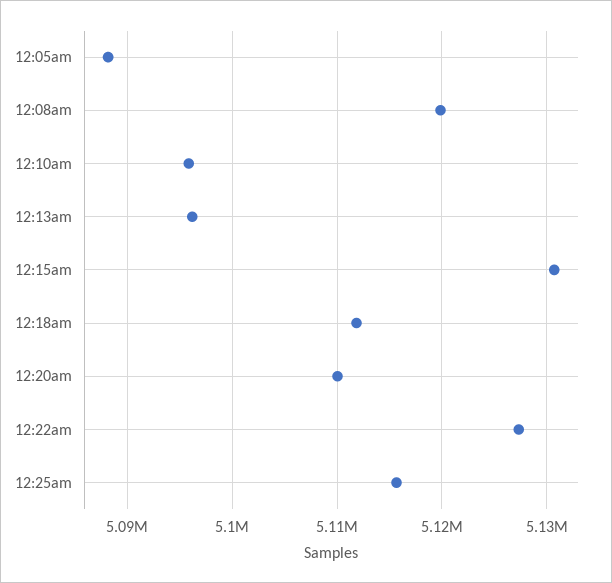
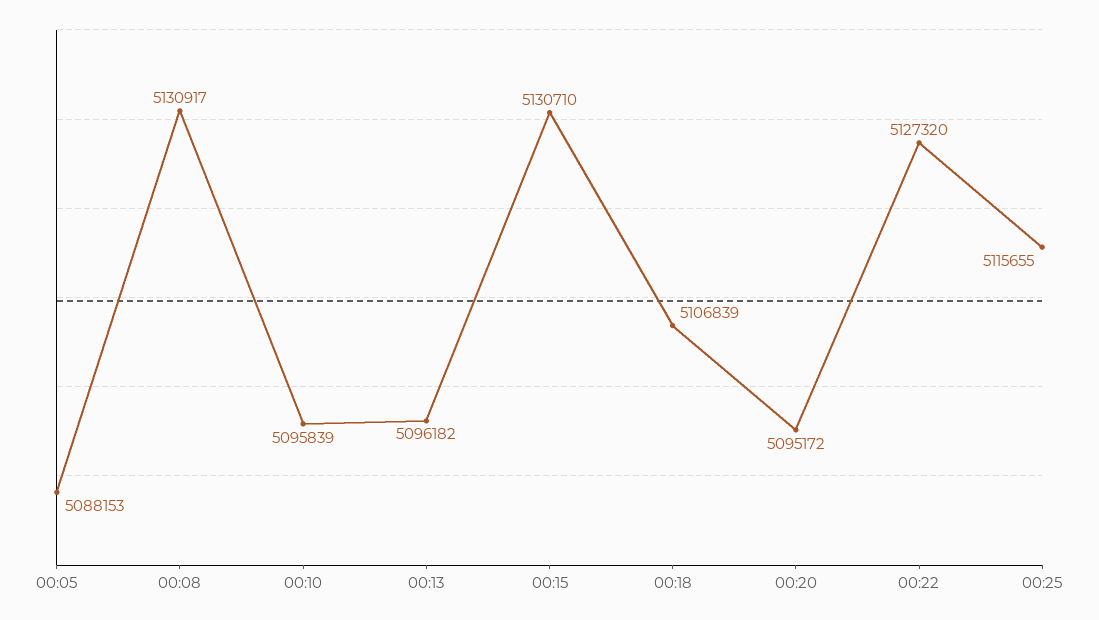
12:08am: 5120000 -> 5130917
12:18am: 5112000 -> 5106839
12:20am: 5110000 -> 5095172

